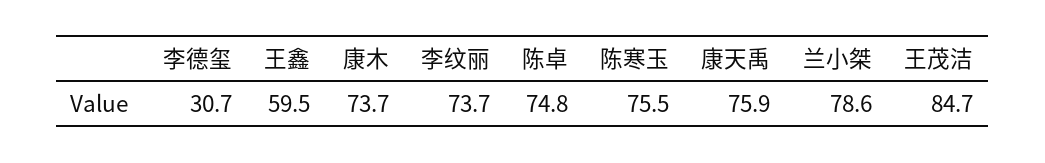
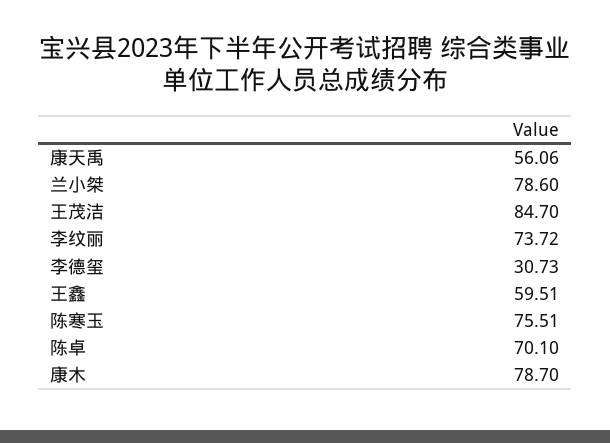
康木: 73.7 -> 78.7
陈卓: 74.8 -> 70.1
康天禹: 75.9 -> 56.06

